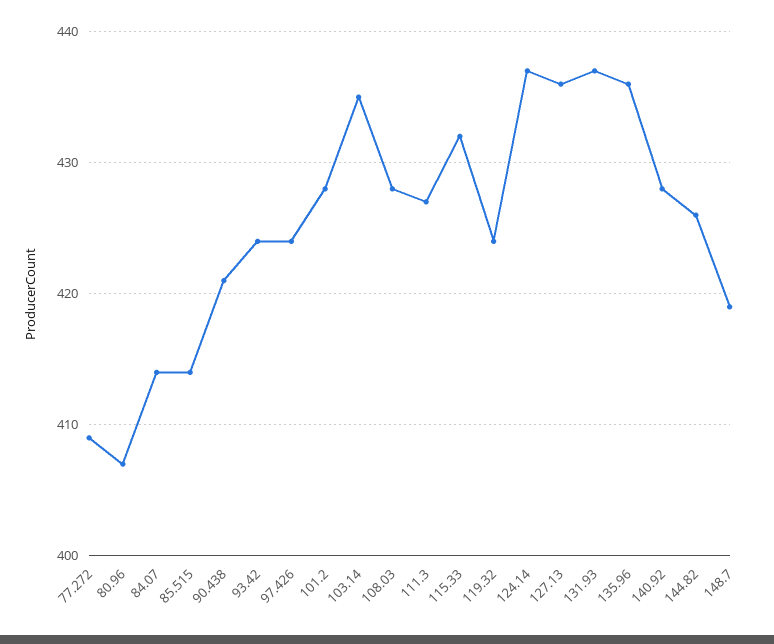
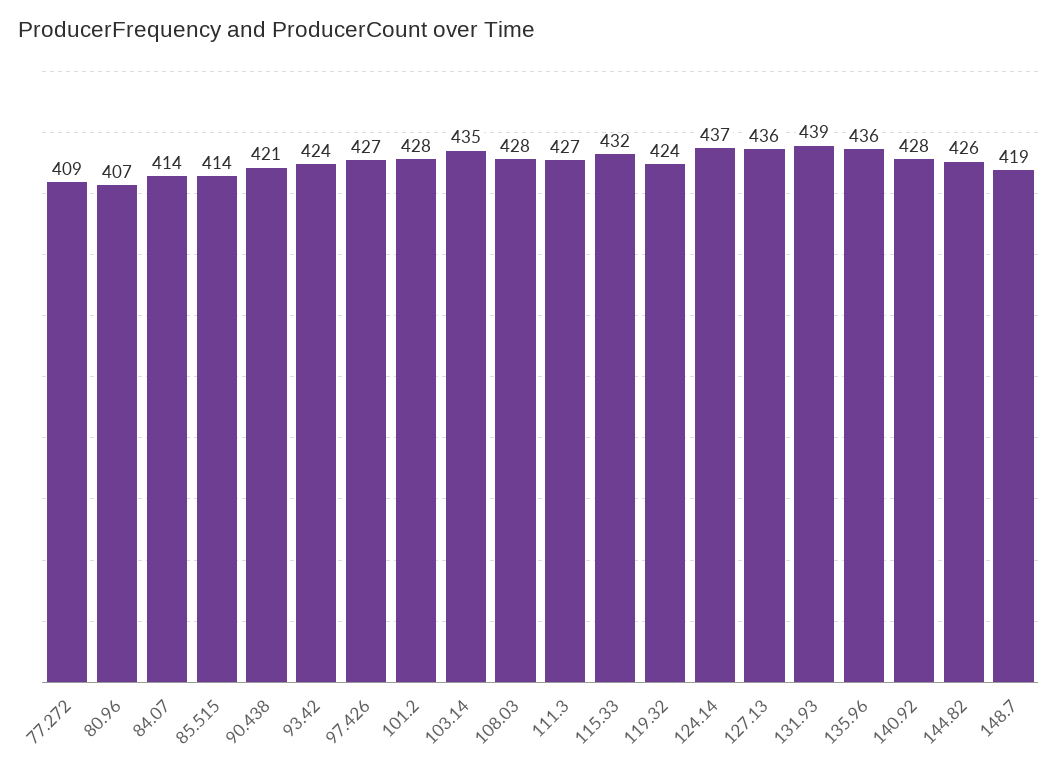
97.426: 424 -> 427
131.93: 437 -> 439

